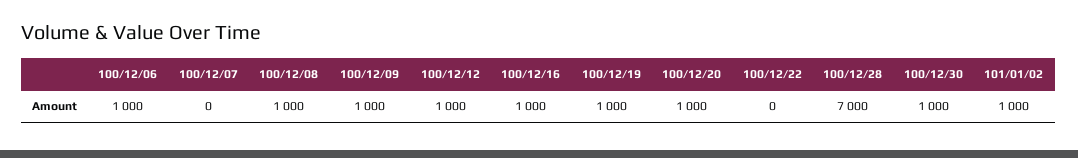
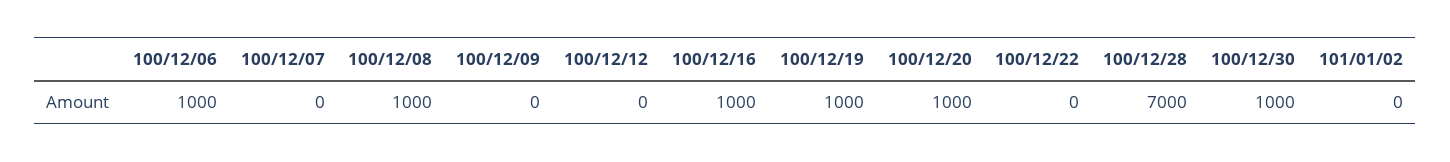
100/12/09: 1000 -> 0
100/12/12: 1000 -> 0
101/01/02: 1000 -> 0

